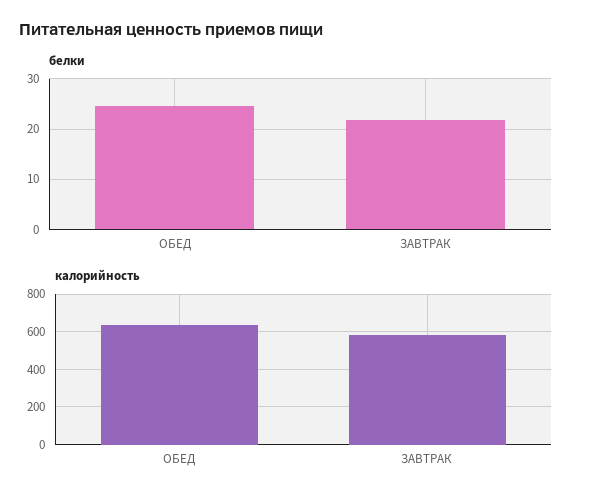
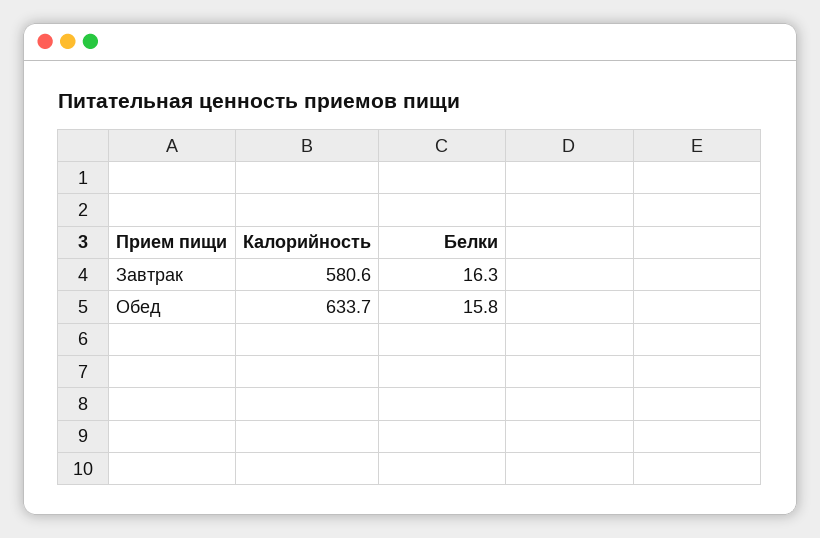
белки, ОБЕД: 24 -> 15.8
белки, ЗАВТРАК: 22 -> 16.3

